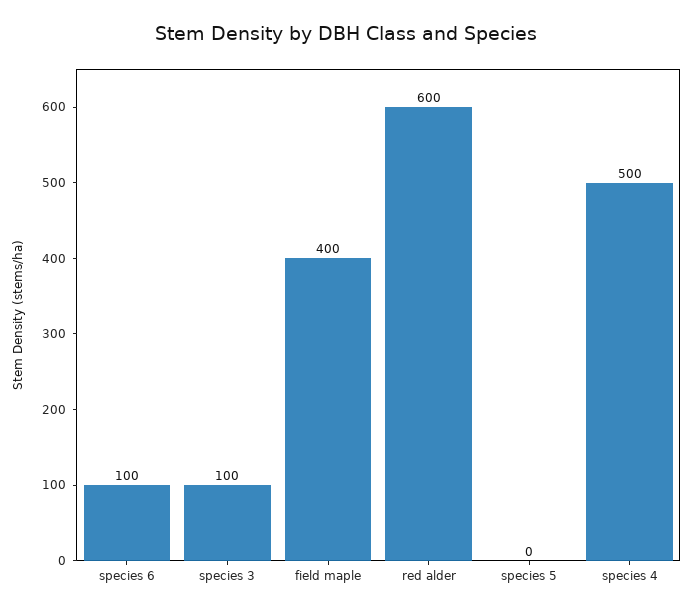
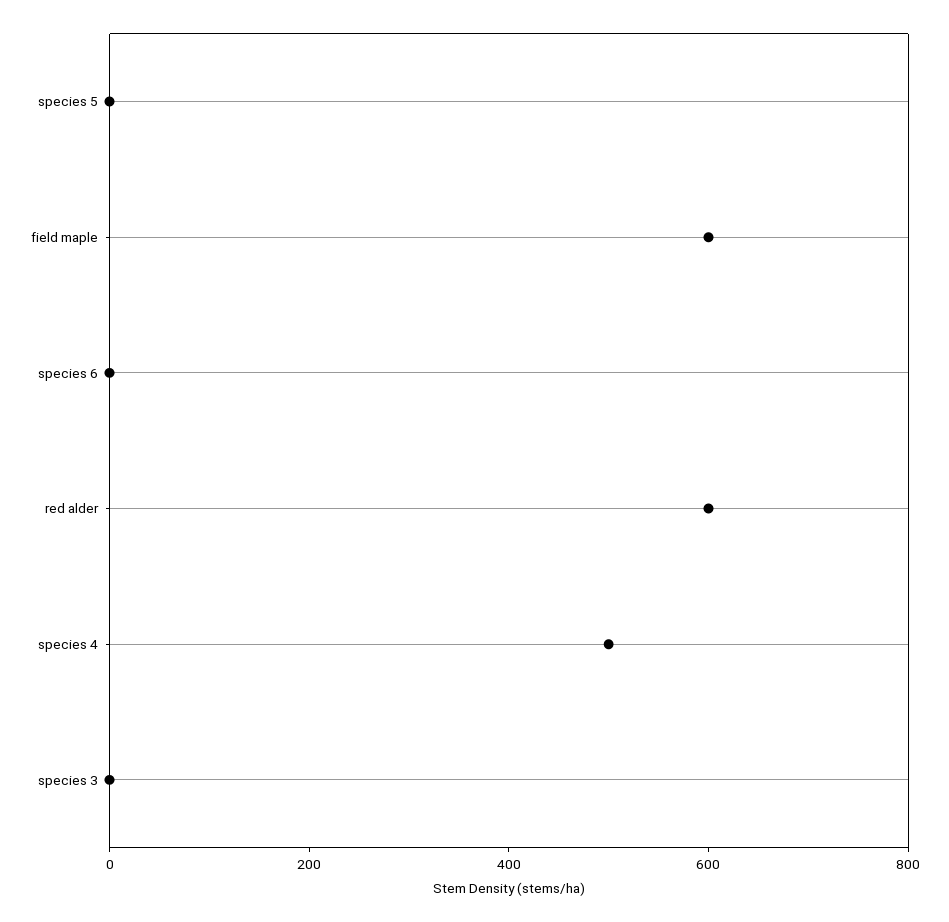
species 6: 100 -> 0
species 3: 100 -> 0
field maple: 400 -> 600

